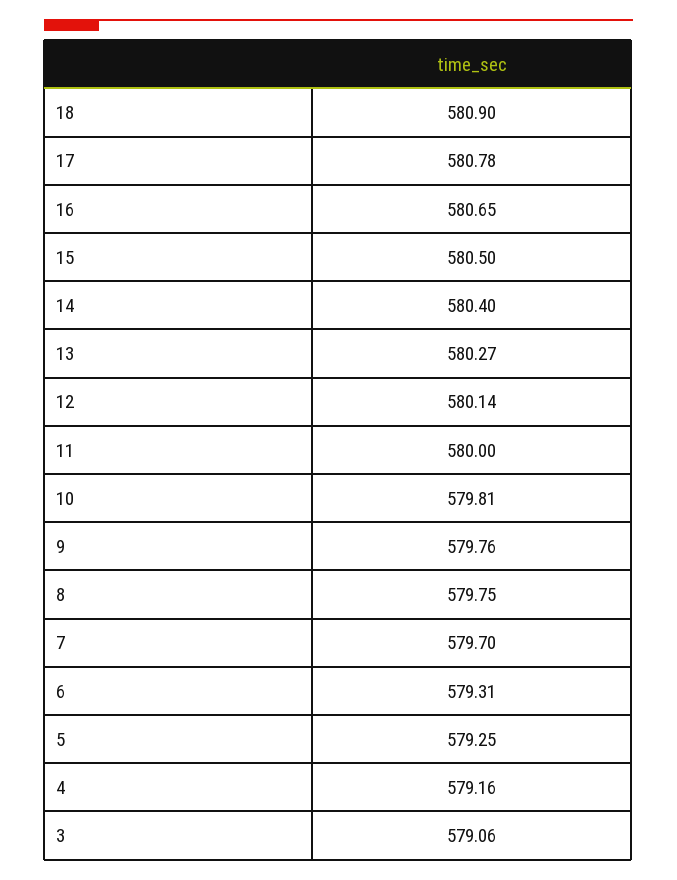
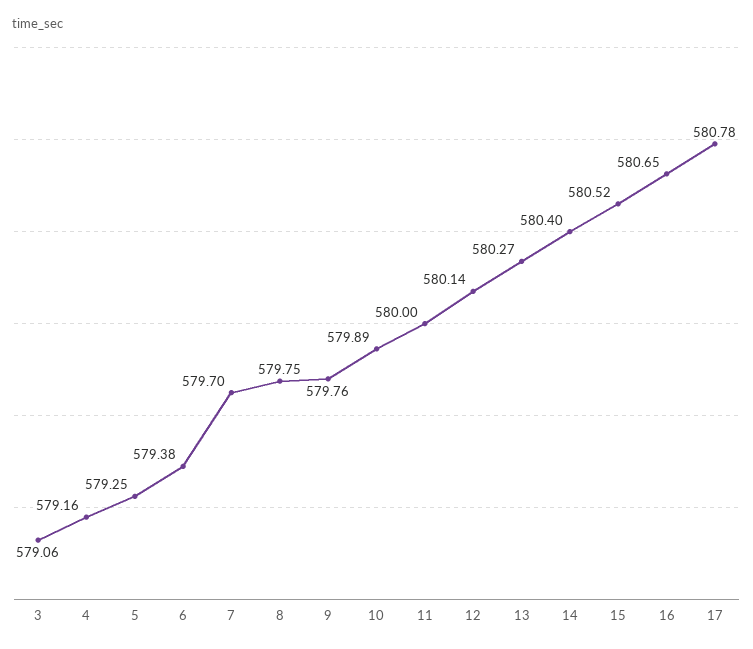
18: 580.9 -> none
15: 580.5 -> 580.52
10: 579.81 -> 579.89
6: 579.31 -> 579.38

